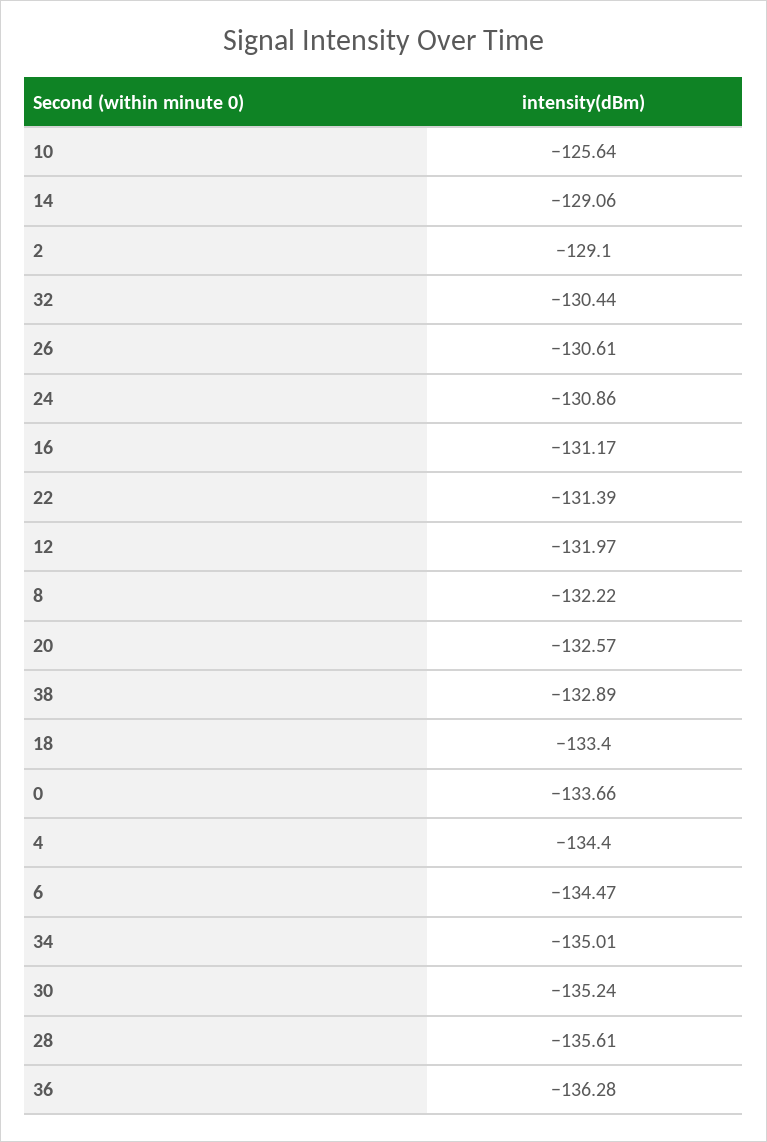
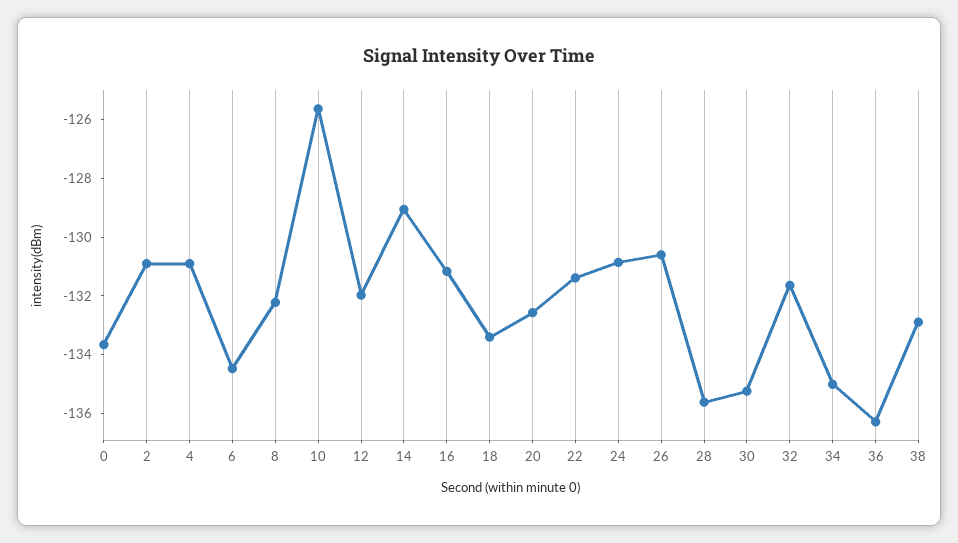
2: -129.1 -> -131
32: -130.44 -> -131.5
4: -134.4 -> -131

